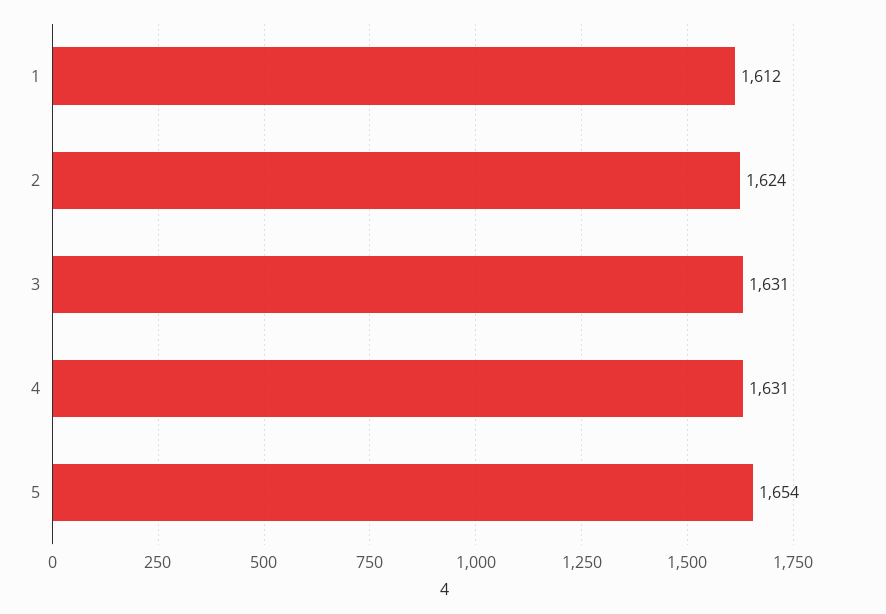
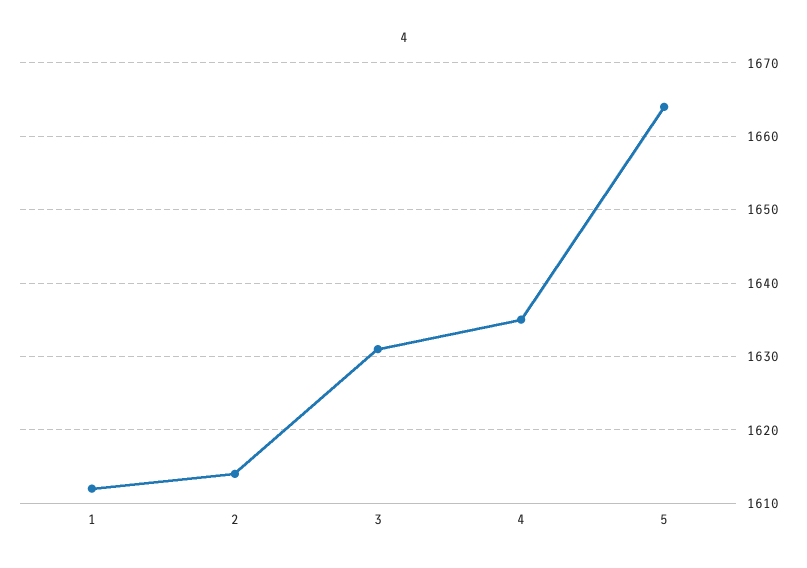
2: 1624 -> 1614
4: 1631 -> 1635
5: 1654 -> 1664

